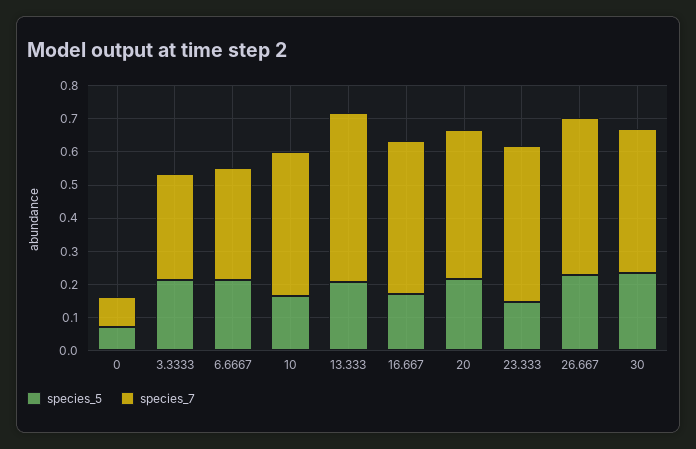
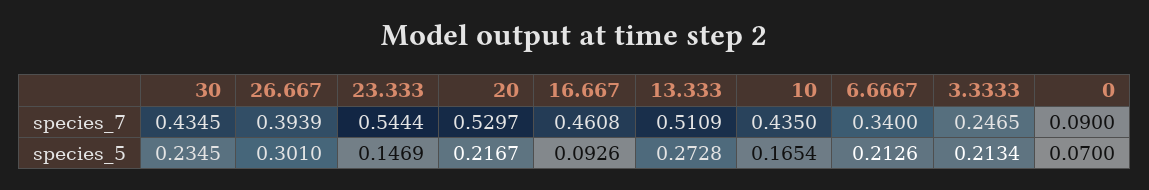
species_7, 3.3333: 0.325 -> 0.2465
species_5, 13.333: 0.2 -> 0.2728
species_5, 16.667: 0.175 -> 0.0926
species_7, 20: 0.45 -> 0.5297
species_7, 23.333: 0.475 -> 0.5444
species_5, 26.667: 0.225 -> 0.301
species_7, 26.667: 0.475 -> 0.3939

